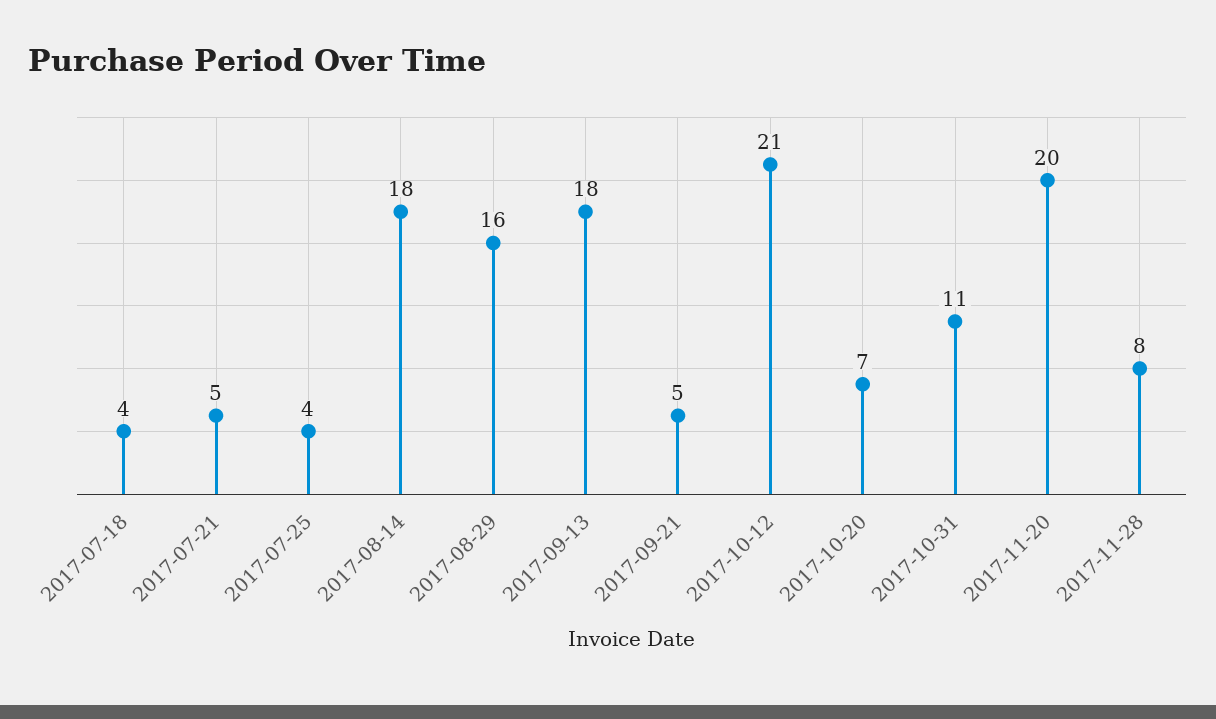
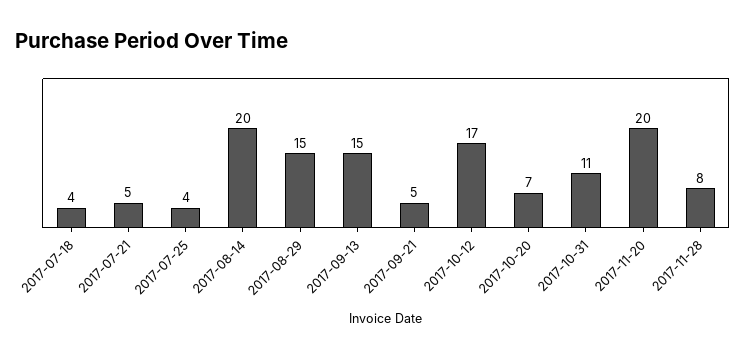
2017-08-14: 18 -> 20
2017-08-29: 16 -> 15
2017-09-13: 18 -> 15
2017-10-12: 21 -> 17

